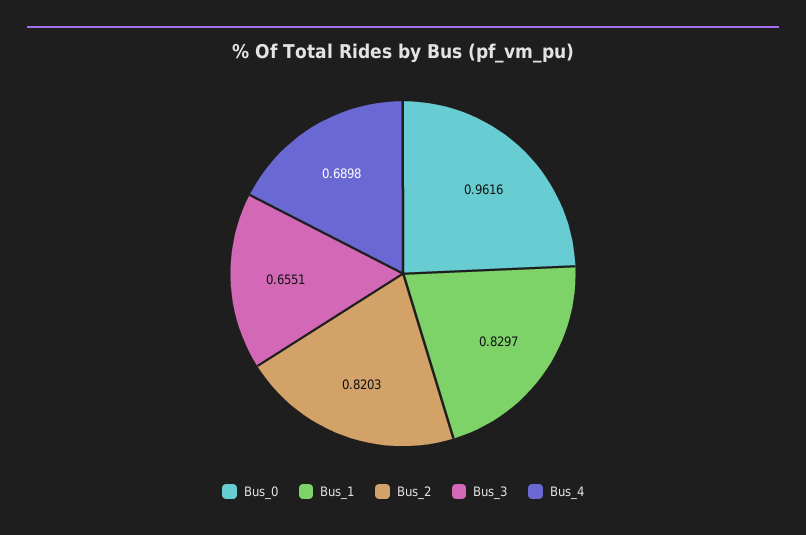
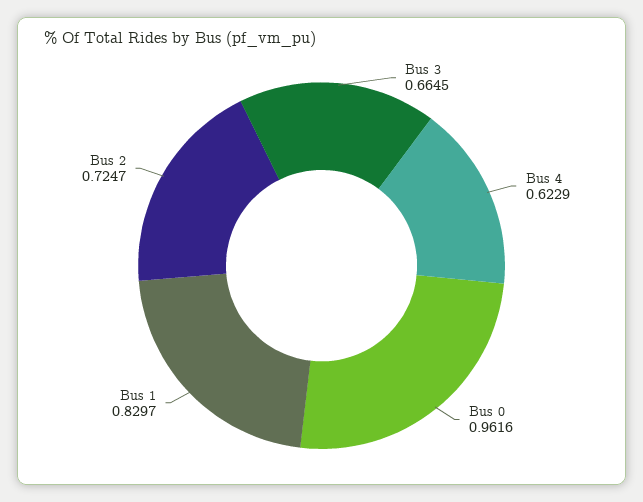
Bus_2: 0.8203 -> 0.7247
Bus_3: 0.6551 -> 0.6645
Bus_4: 0.6898 -> 0.6229

